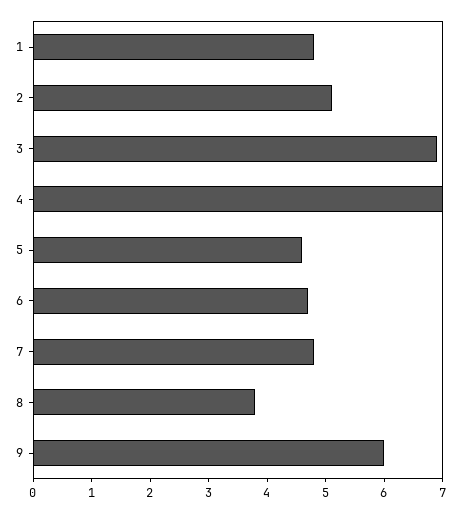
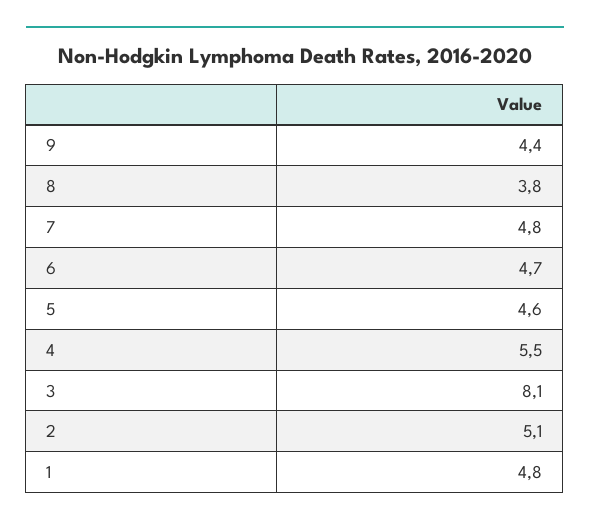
3: 7 -> 8.1
4: 7 -> 5.5
9: 6 -> 4.4

